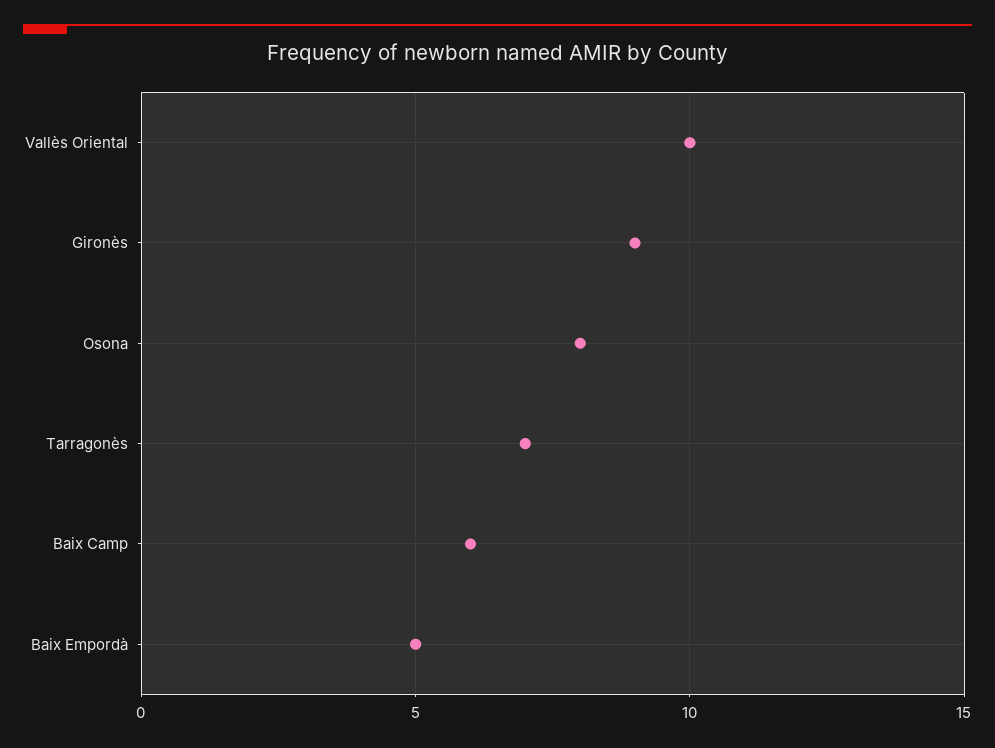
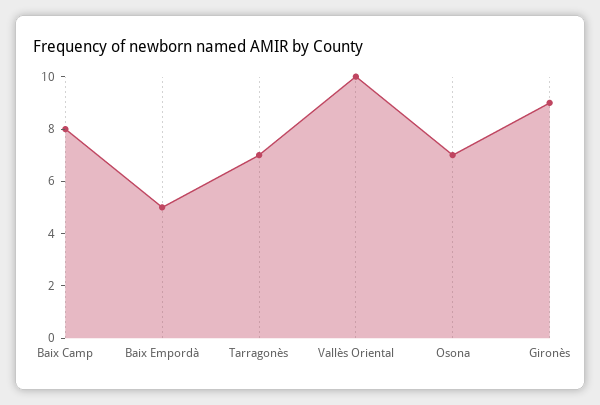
Osona: 8 -> 7
Baix Camp: 6 -> 8

